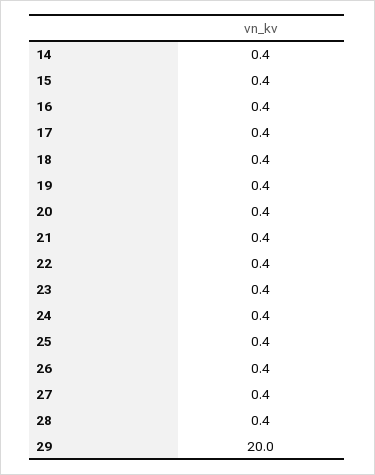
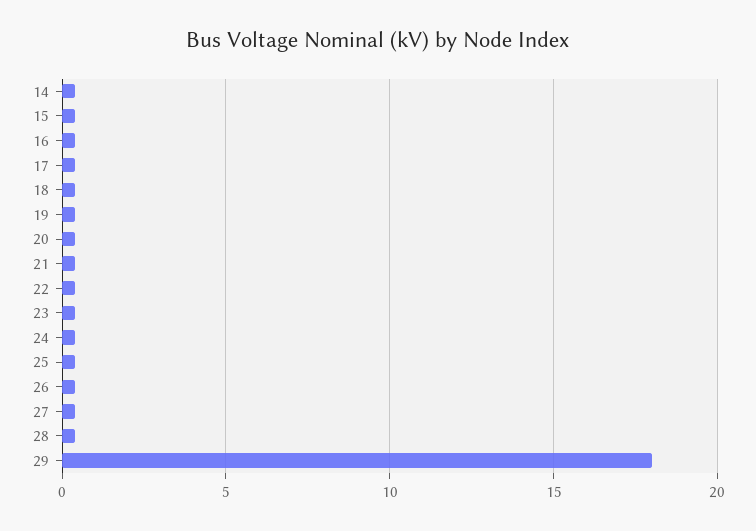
29: 20 -> 18

